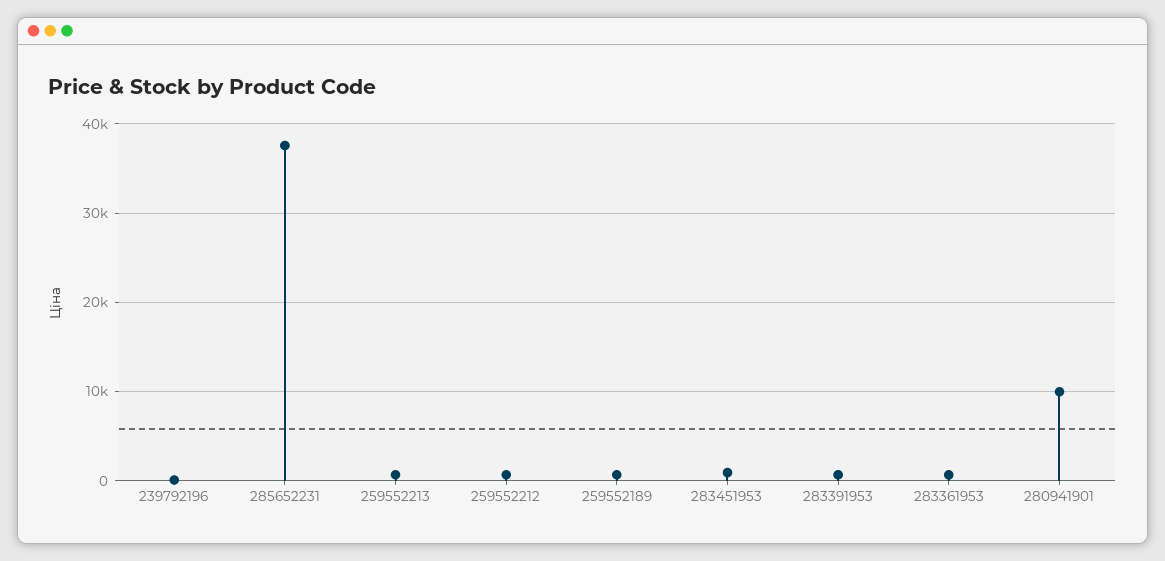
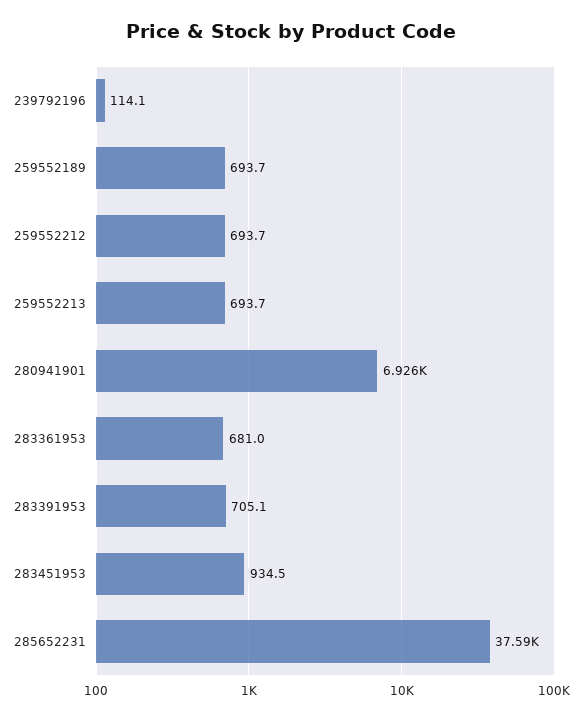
280941901: 10000 -> 6926

